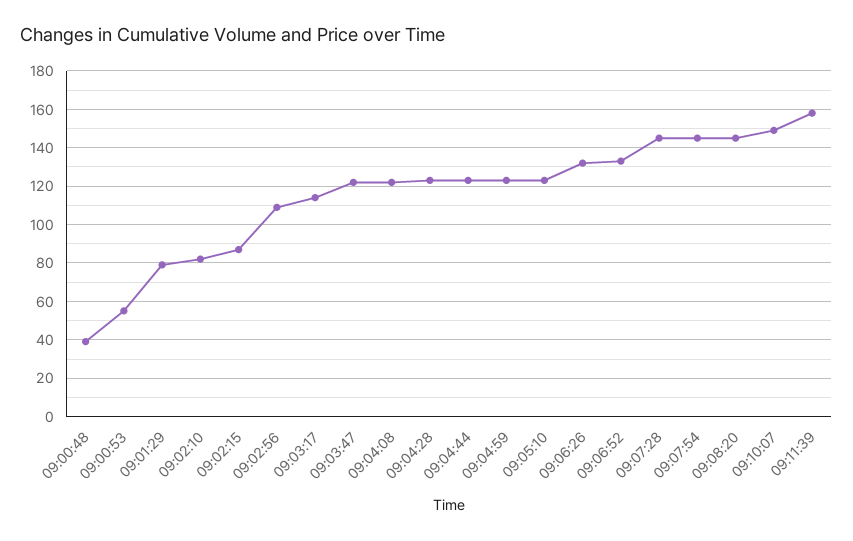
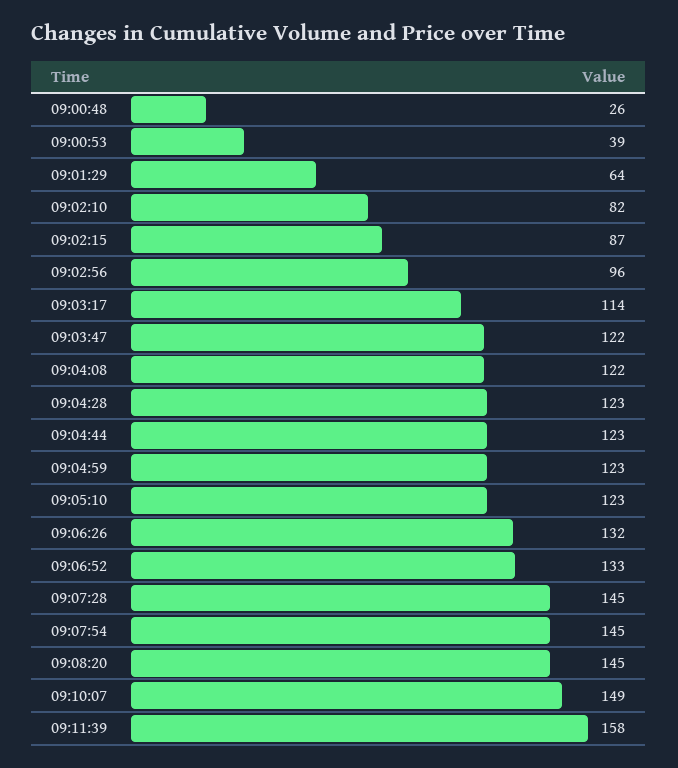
09:00:48: 40 -> 26
09:00:53: 55 -> 39
09:01:29: 80 -> 64
09:02:56: 110 -> 96

